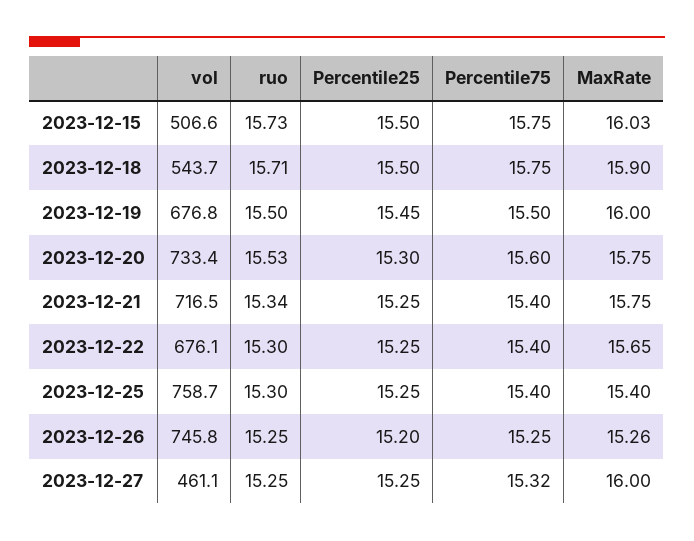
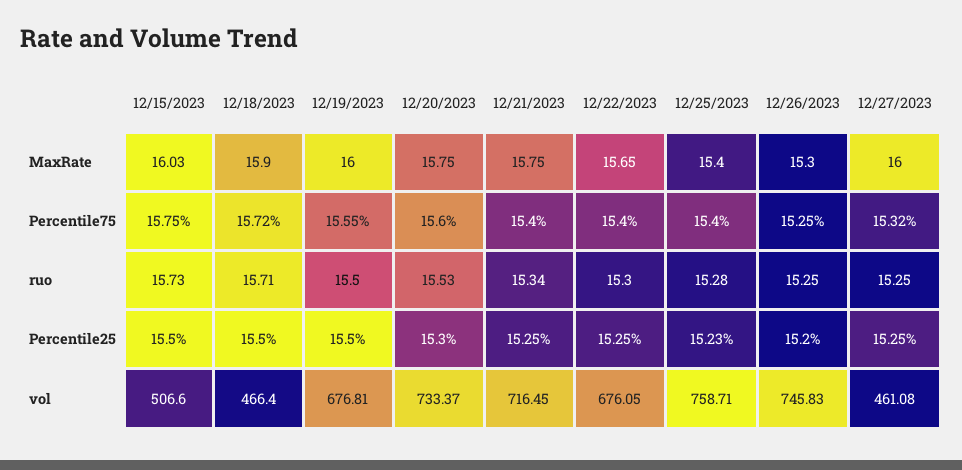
vol, 2023-12-18: 543.7 -> 466.4
Percentile75, 2023-12-18: 15.75 -> 15.72
Percentile25, 2023-12-19: 15.45 -> 15.5
Percentile75, 2023-12-19: 15.5 -> 15.55
ruo, 2023-12-25: 15.3 -> 15.28
Percentile25, 2023-12-25: 15.25 -> 15.23
MaxRate, 2023-12-26: 15.26 -> 15.3

